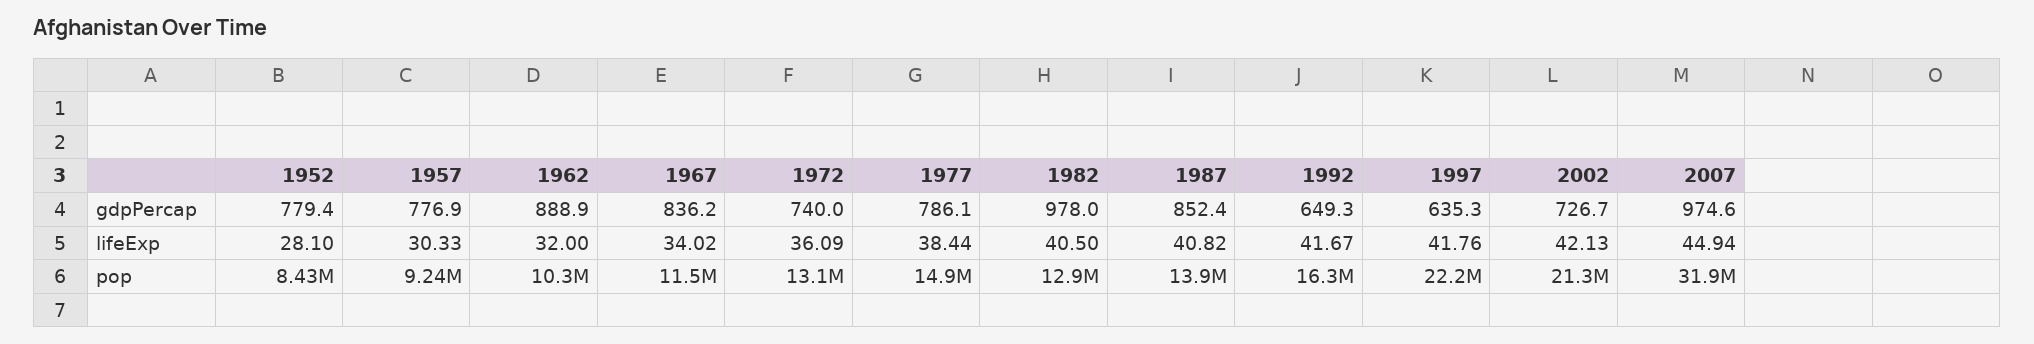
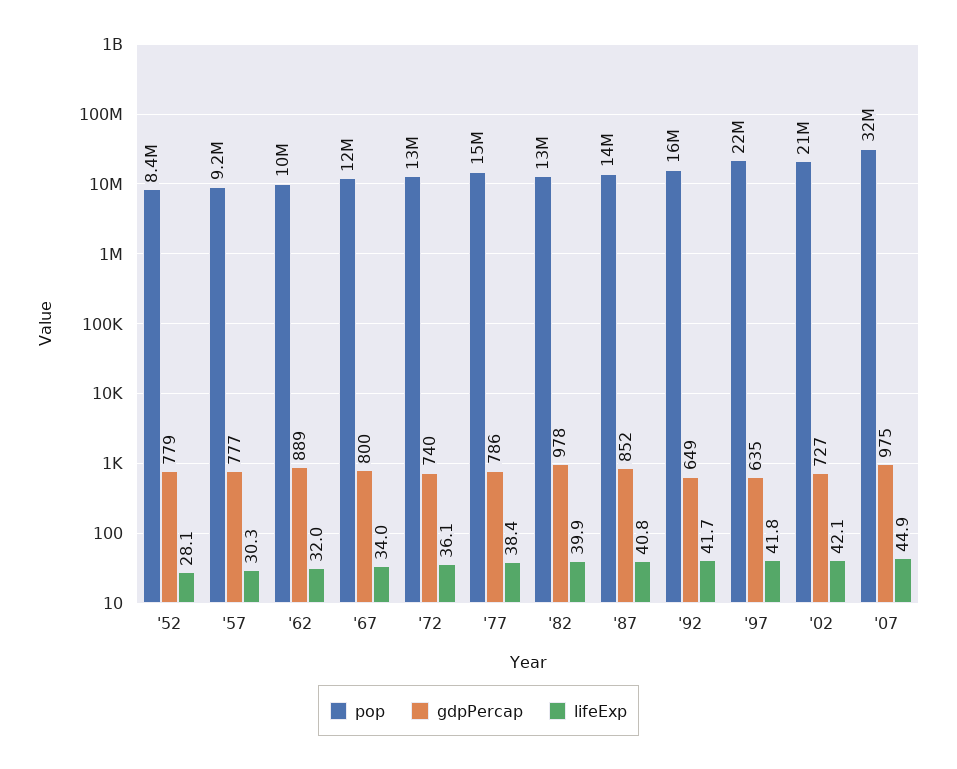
gdpPercap, 1967: 836.2 -> 800
lifeExp, 1982: 40.5 -> 39.9

